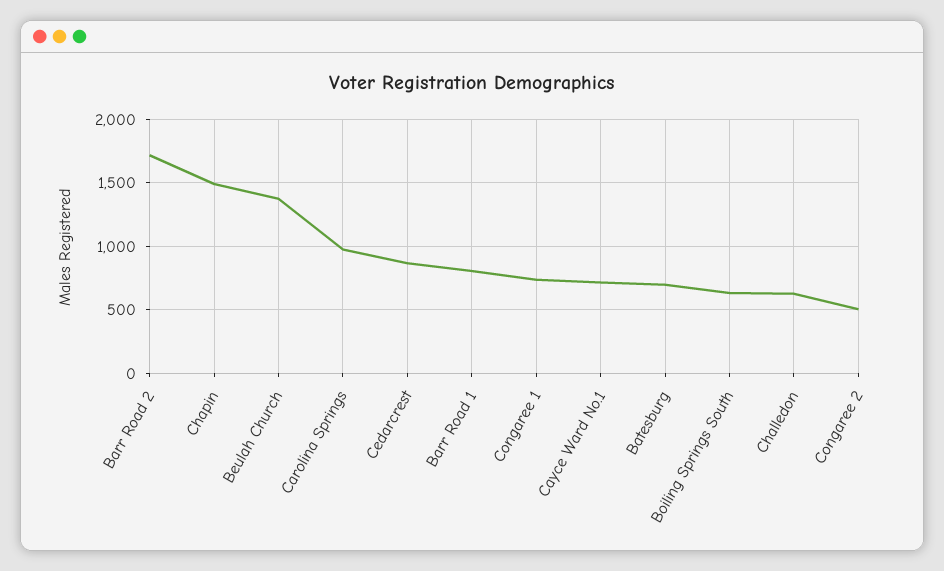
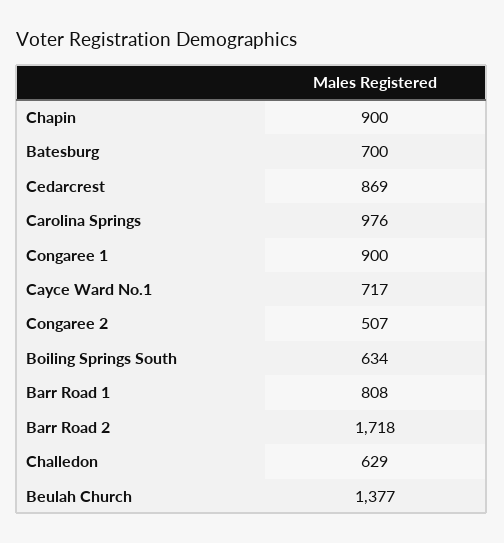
Chapin: 1500 -> 900
Congaree 1: 750 -> 900

